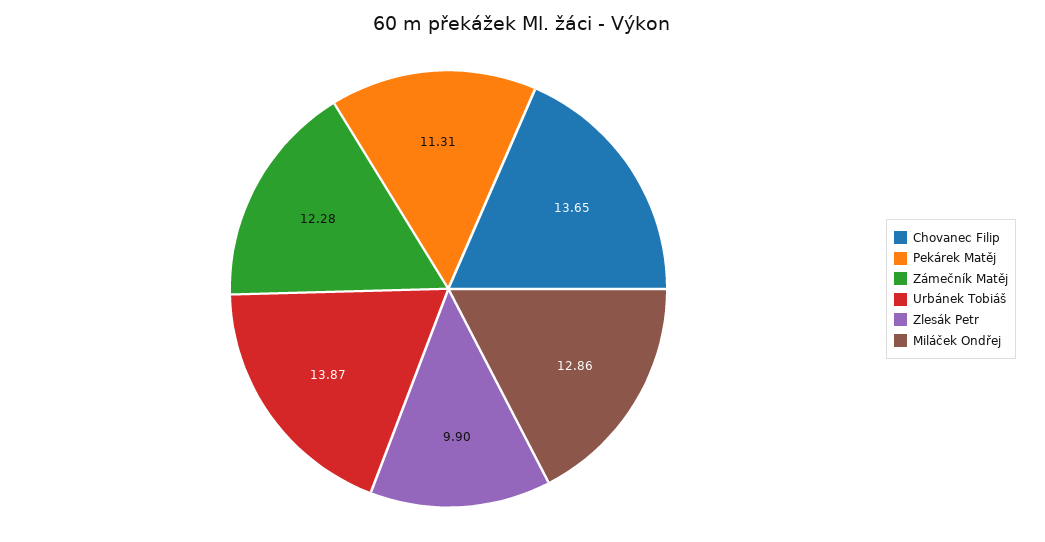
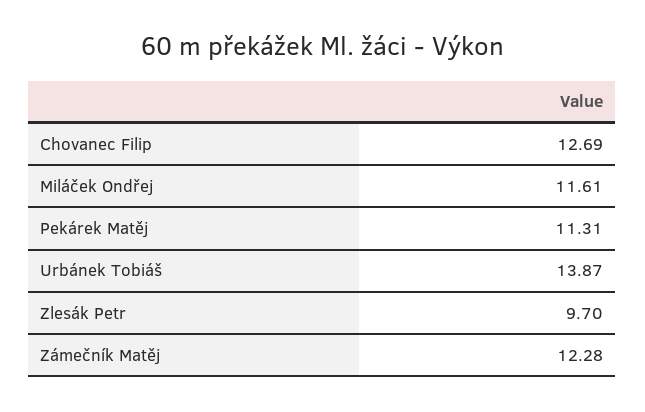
Chovanec Filip: 13.65 -> 12.69
Zlesák Petr: 9.9 -> 9.7
Miláček Ondřej: 12.86 -> 11.61

